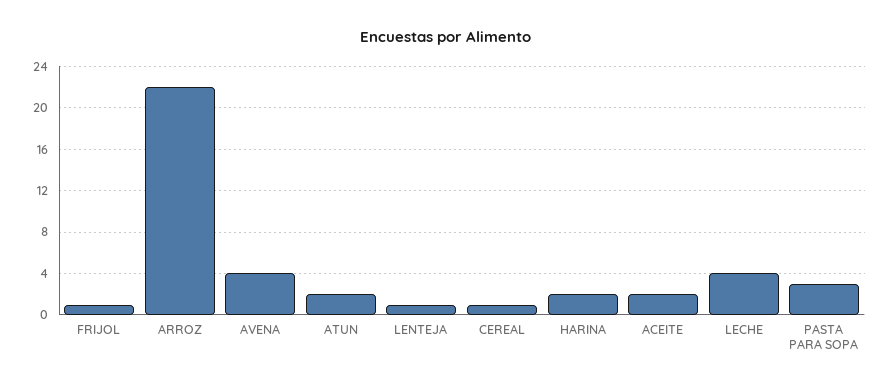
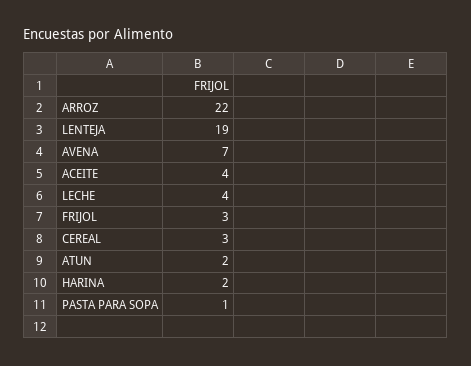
FRIJOL: 1 -> 3
AVENA: 4 -> 7
LENTEJA: 1 -> 19
CEREAL: 1 -> 3
ACEITE: 2 -> 4
PASTA PARA SOPA: 3 -> 1

